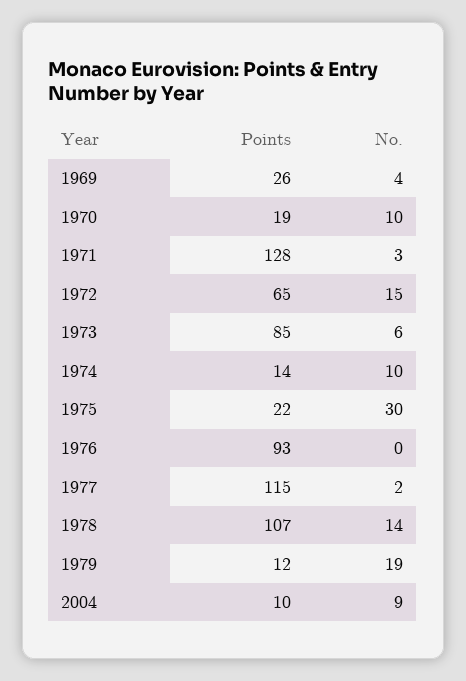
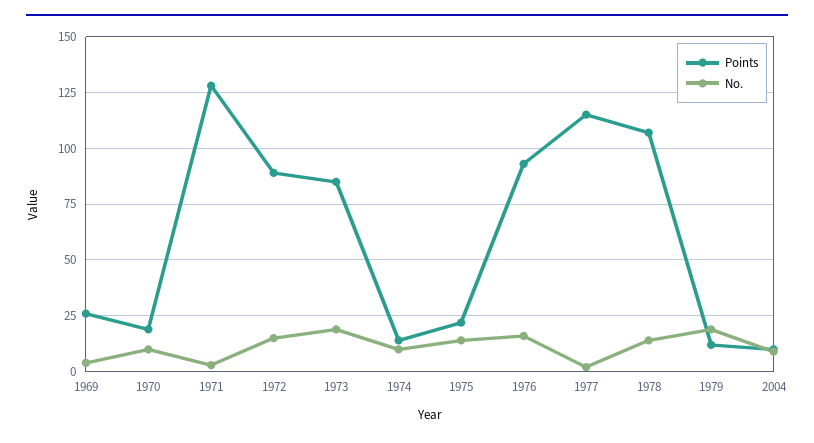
Points, 1972: 65 -> 90
No., 1973: 6 -> 20
No., 1975: 30 -> 15
No., 1976: 0 -> 15

